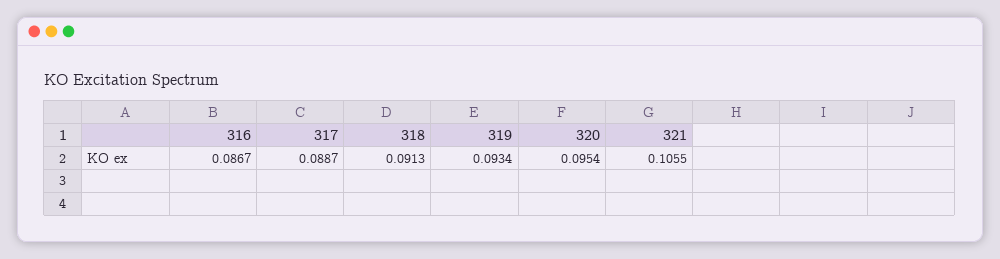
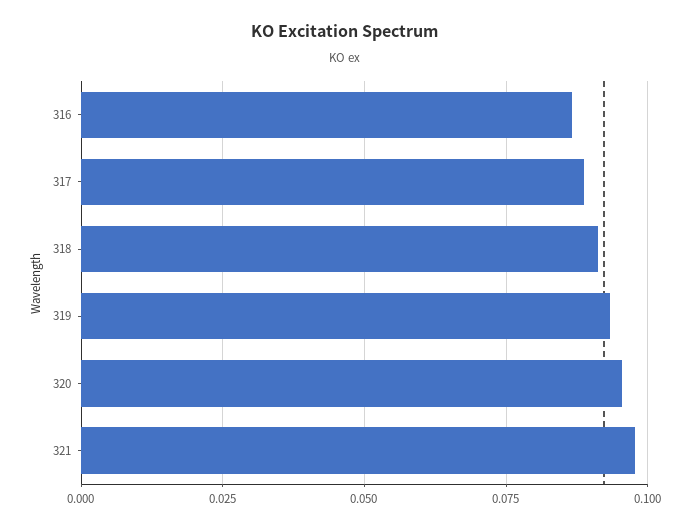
321: 0.1055 -> 0.0975

